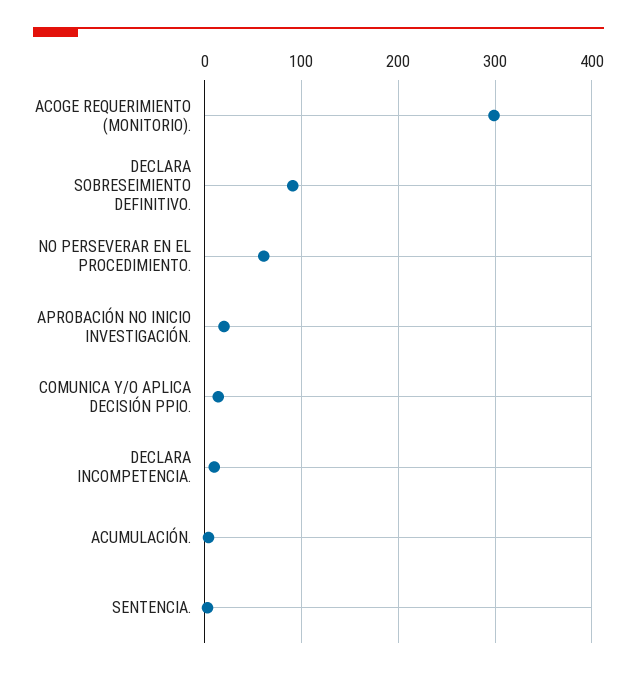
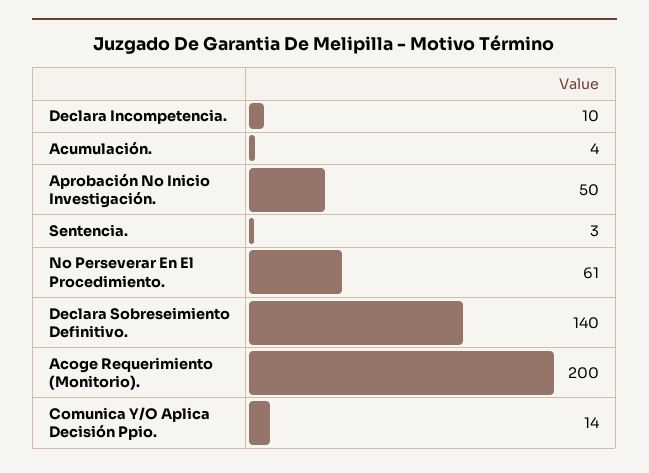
ACOGE REQUERIMIENTO (MONITORIO).: 300 -> 200
DECLARA SOBRESEIMIENTO DEFINITIVO.: 90 -> 140
APROBACIÓN NO INICIO INVESTIGACIÓN.: 20 -> 50

